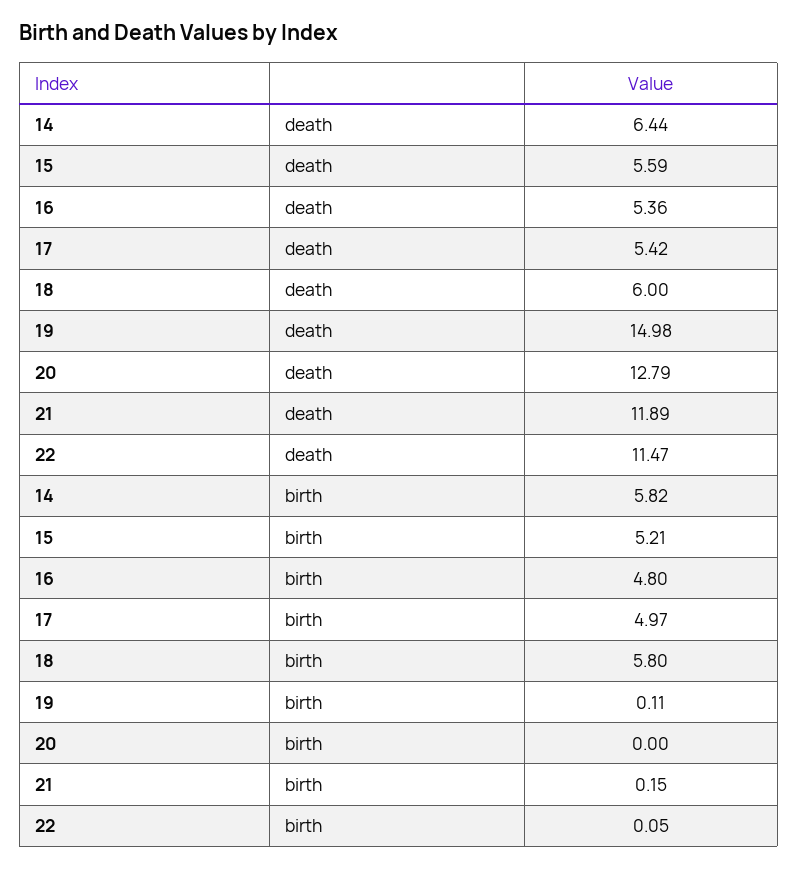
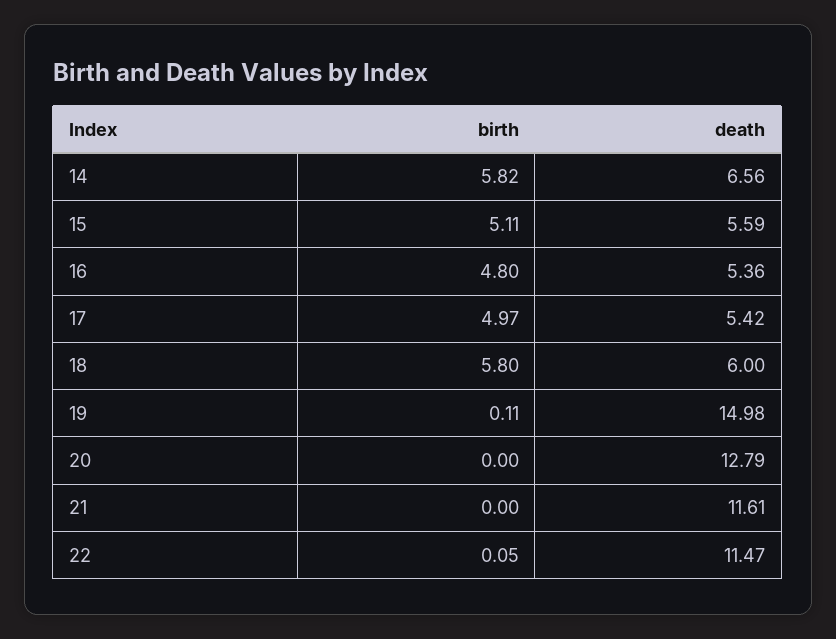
14, death: 6.44 -> 6.56
21, death: 11.89 -> 11.61
15, birth: 5.21 -> 5.11
21, birth: 0.15 -> 0

